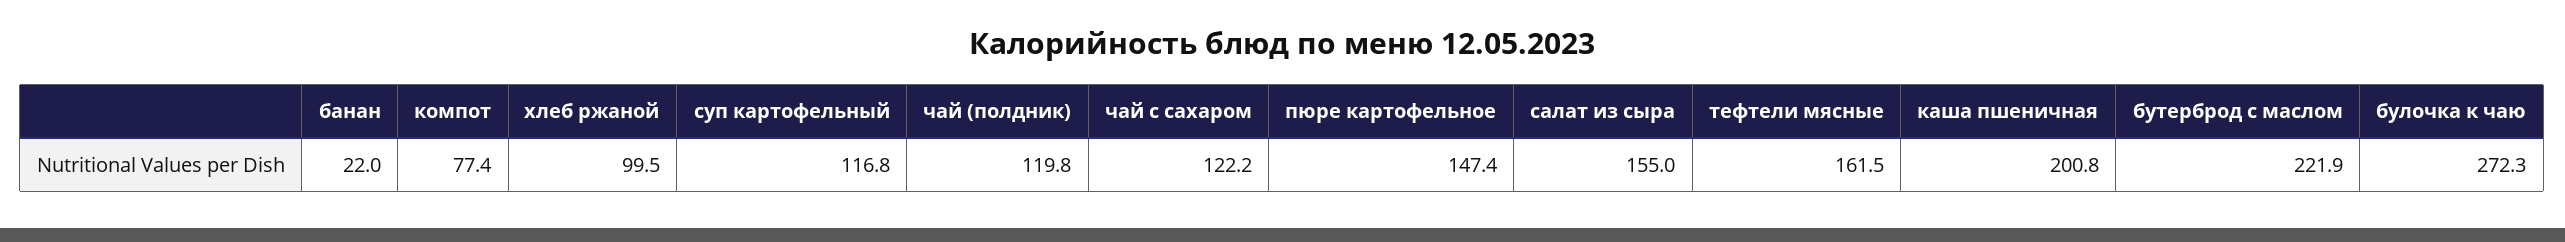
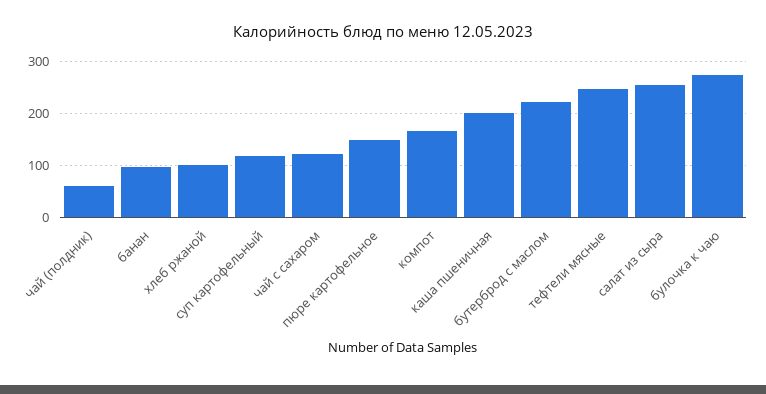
банан: 22 -> 100
компот: 77.4 -> 160
чай (полдник): 119.8 -> 60
салат из сыра: 155 -> 260
тефтели мясные: 161.5 -> 240

